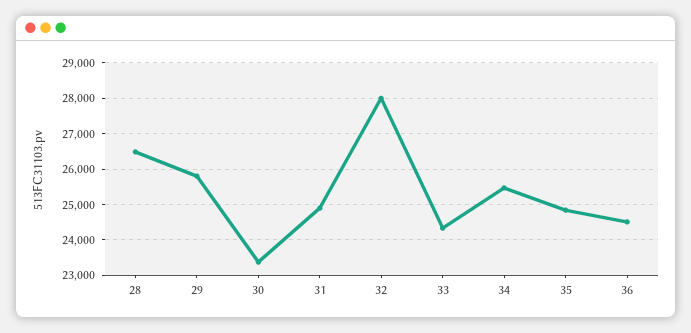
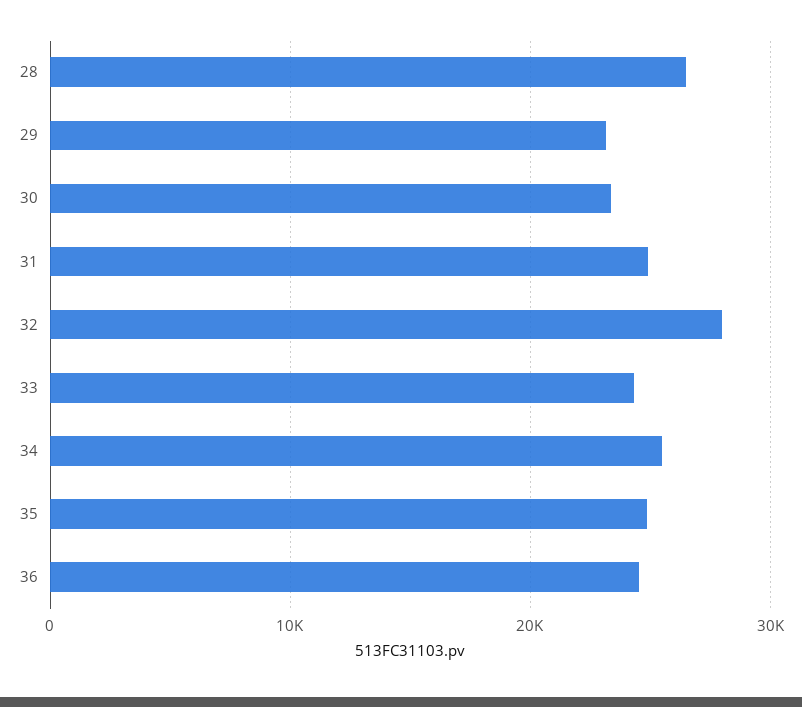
29: 25800 -> 23000

